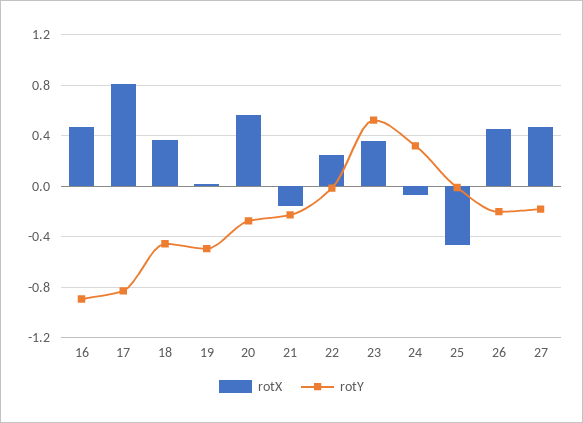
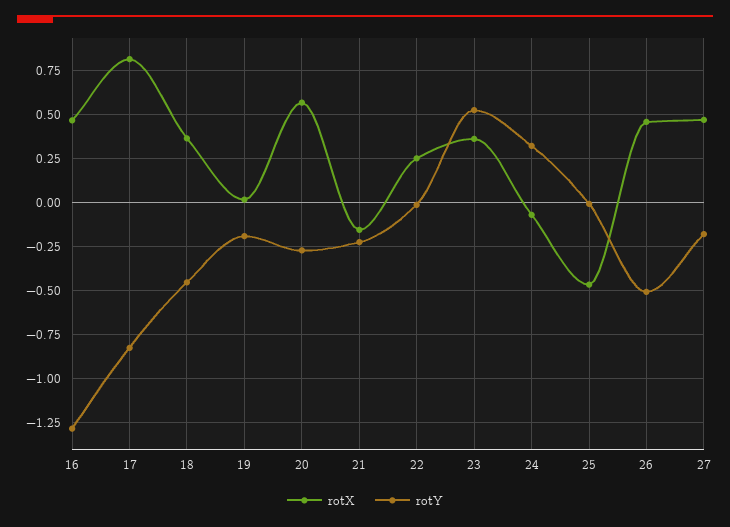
rotY, 16: -0.9 -> -1.3
rotY, 19: -0.5 -> -0.2
rotY, 26: -0.2 -> -0.5

